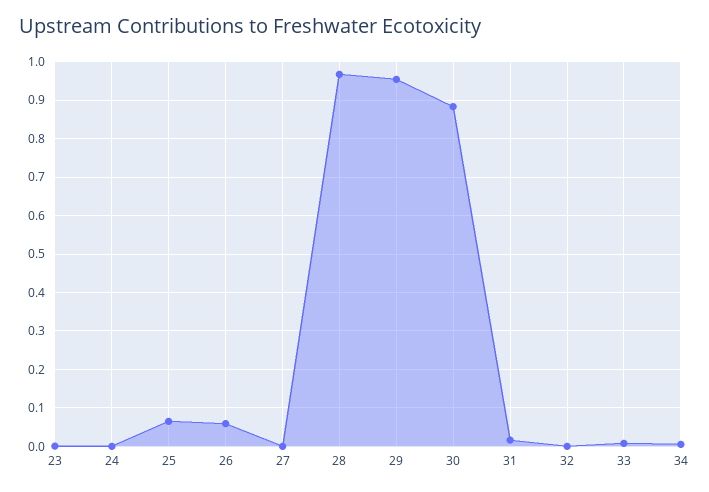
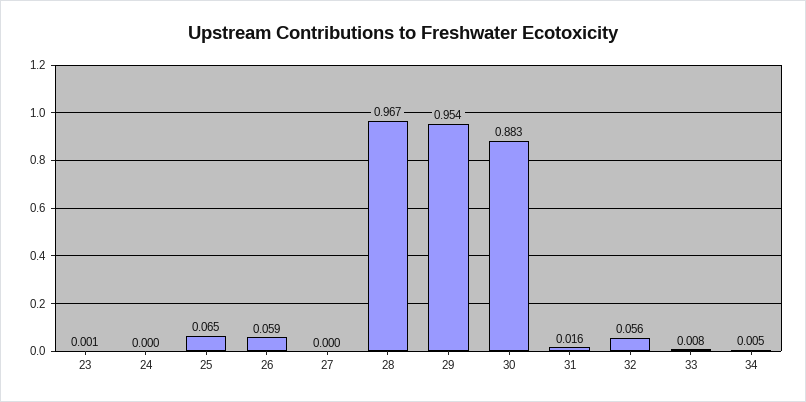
32: 0 -> 0.056

